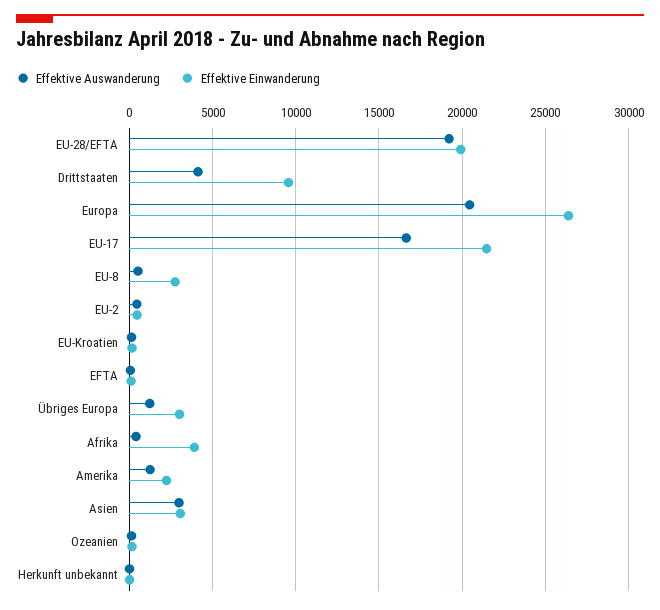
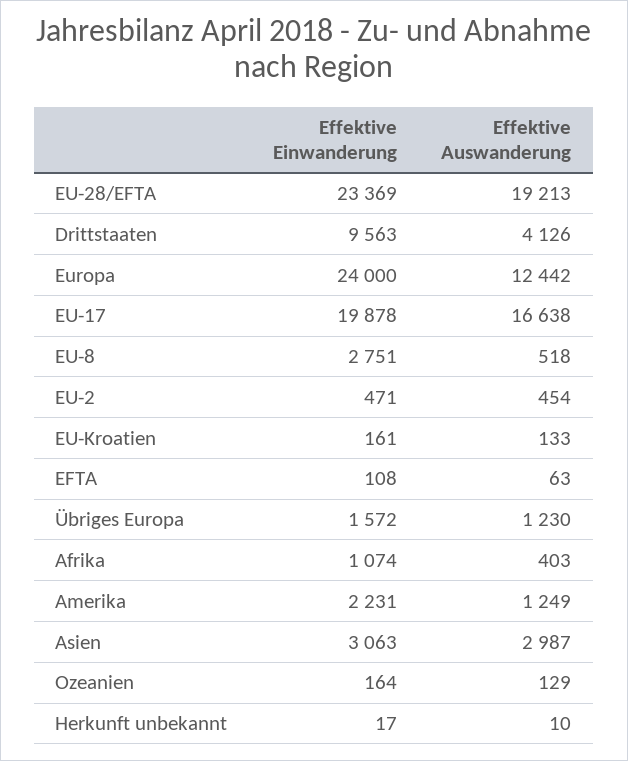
Effektive Einwanderung, EU-28/EFTA: 20000 -> 23369
Effektive Auswanderung, Europa: 20500 -> 12442
Effektive Einwanderung, Europa: 26500 -> 24000
Effektive Einwanderung, EU-17: 21500 -> 19878
Effektive Einwanderung, Übriges Europa: 3000 -> 1572
Effektive Einwanderung, Afrika: 4000 -> 1074

